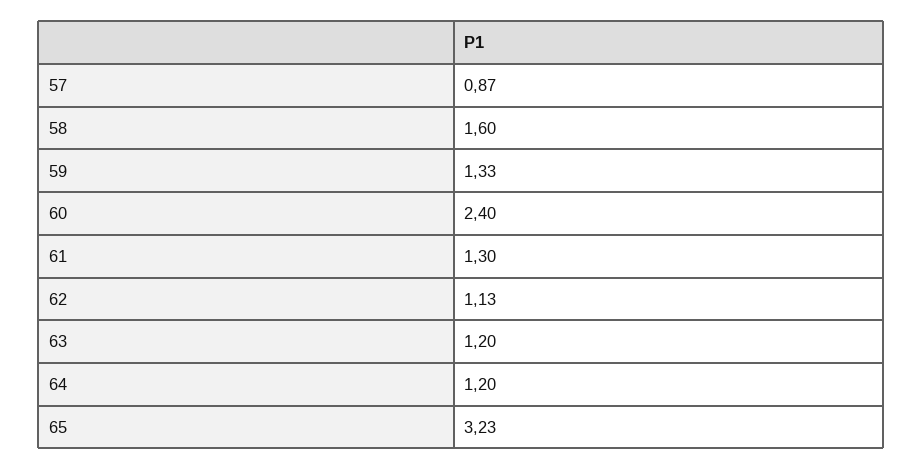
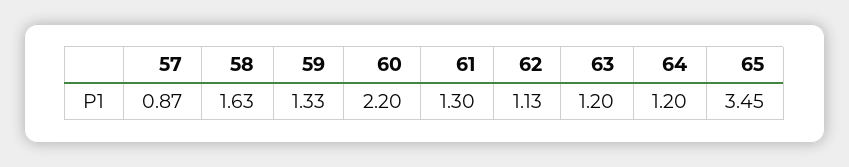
58: 1.6 -> 1.63
60: 2.4 -> 2.2
65: 3.23 -> 3.45

